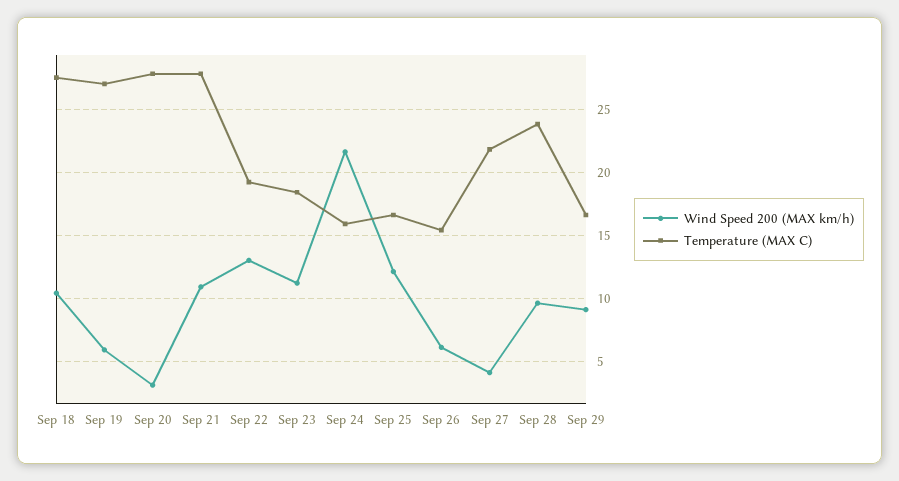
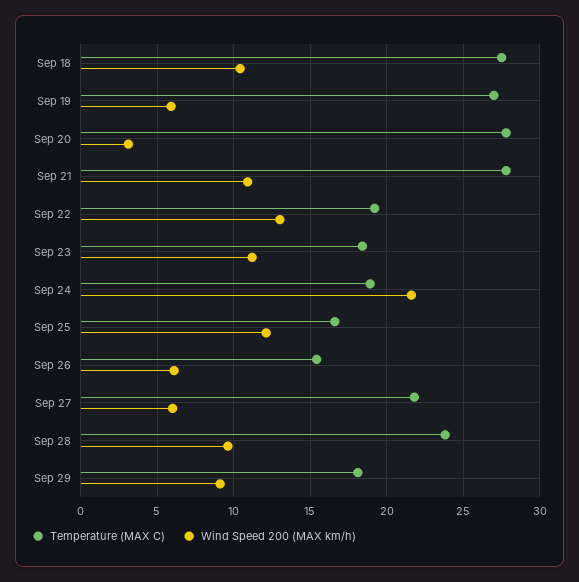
Temperature (MAX C), Sep 24: 16 -> 19
Wind Speed 200 (MAX km/h), Sep 27: 4 -> 6
Temperature (MAX C), Sep 29: 16.5 -> 18

